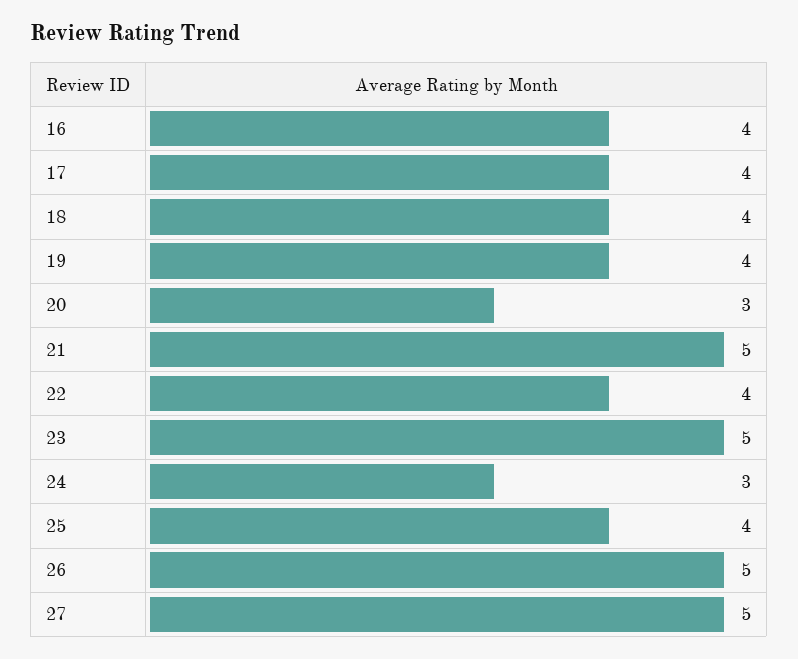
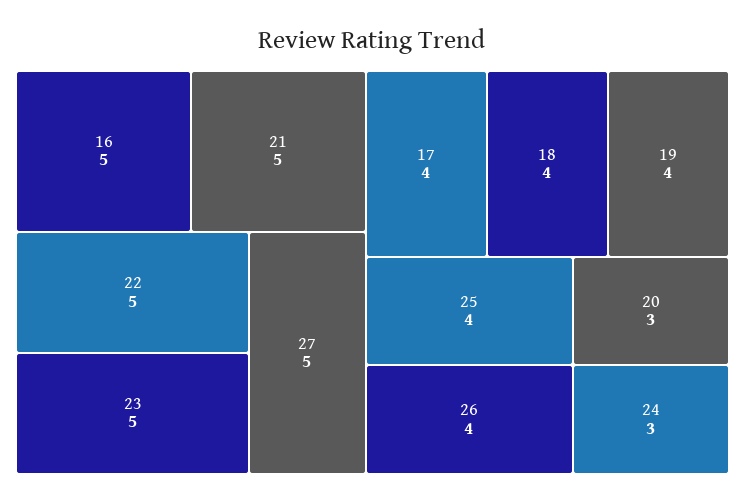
16: 4 -> 5
22: 4 -> 5
26: 5 -> 4

